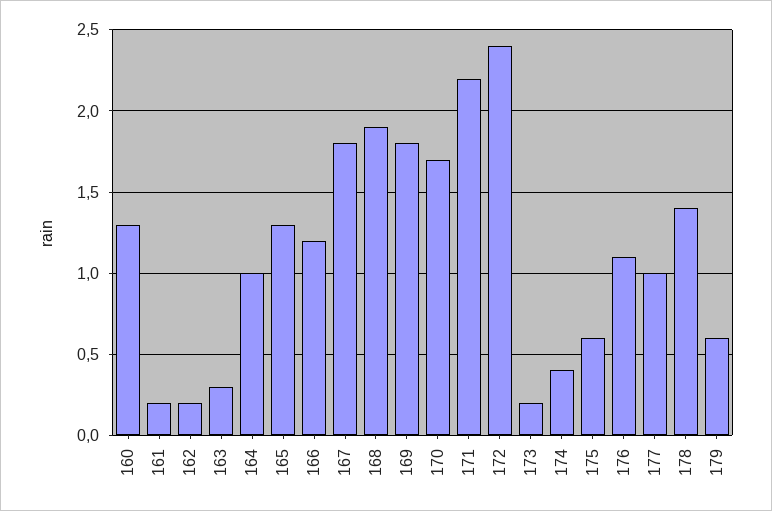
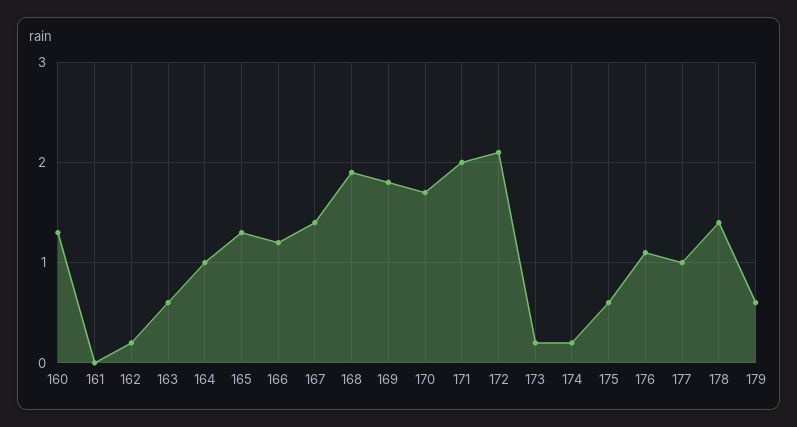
161: 0.2 -> 0
163: 0.3 -> 0.6
167: 1.8 -> 1.4
171: 2.2 -> 2
172: 2.4 -> 2.1
174: 0.4 -> 0.2

